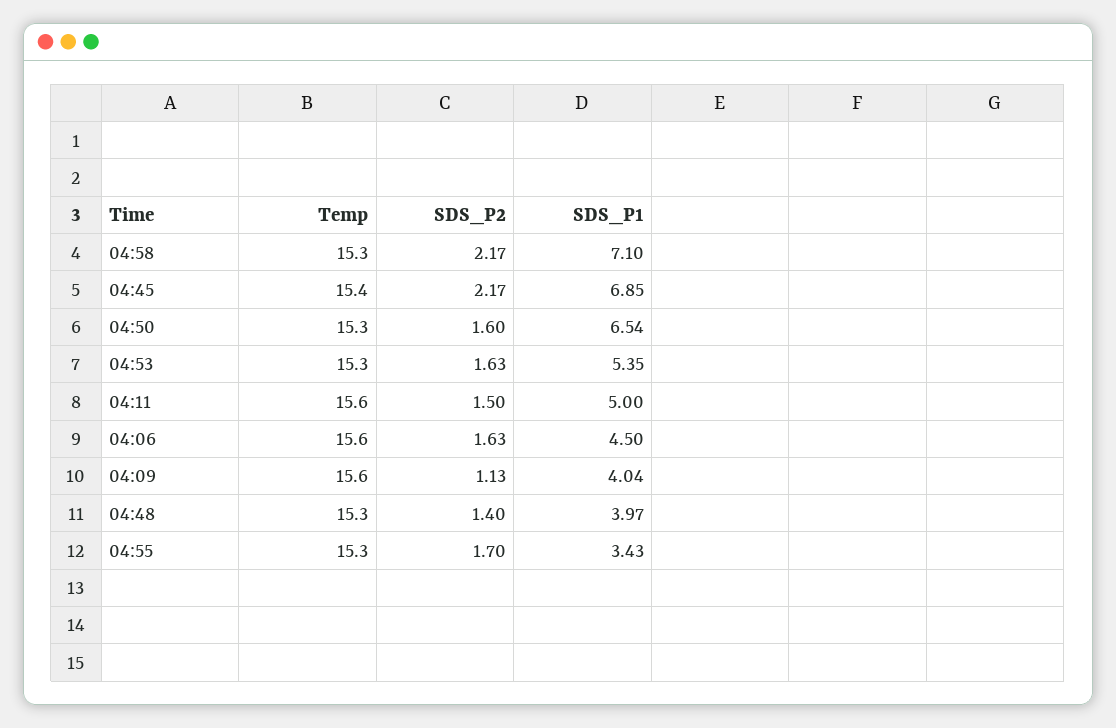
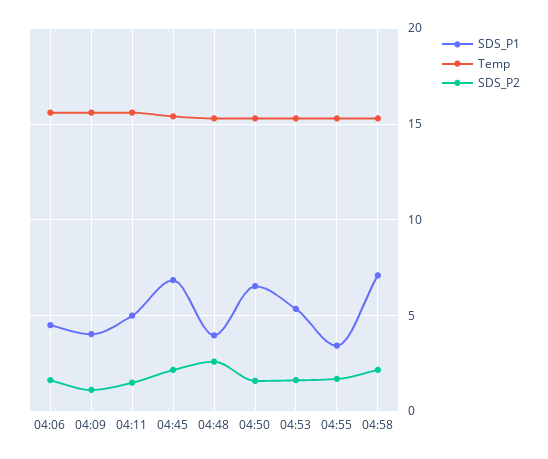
SDS_P2, 04:48: 1.4 -> 2.5

